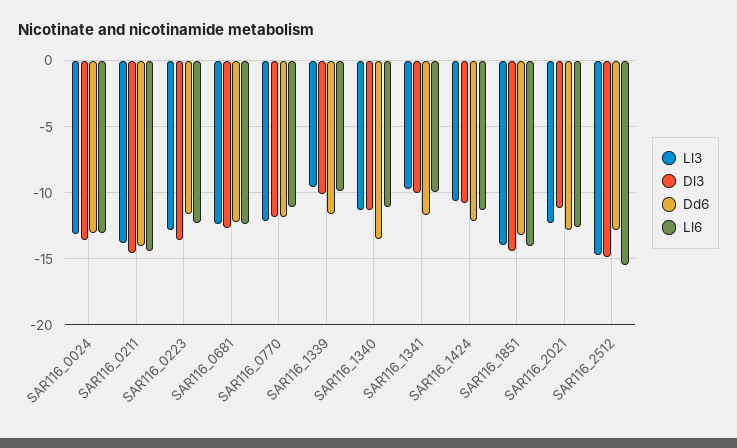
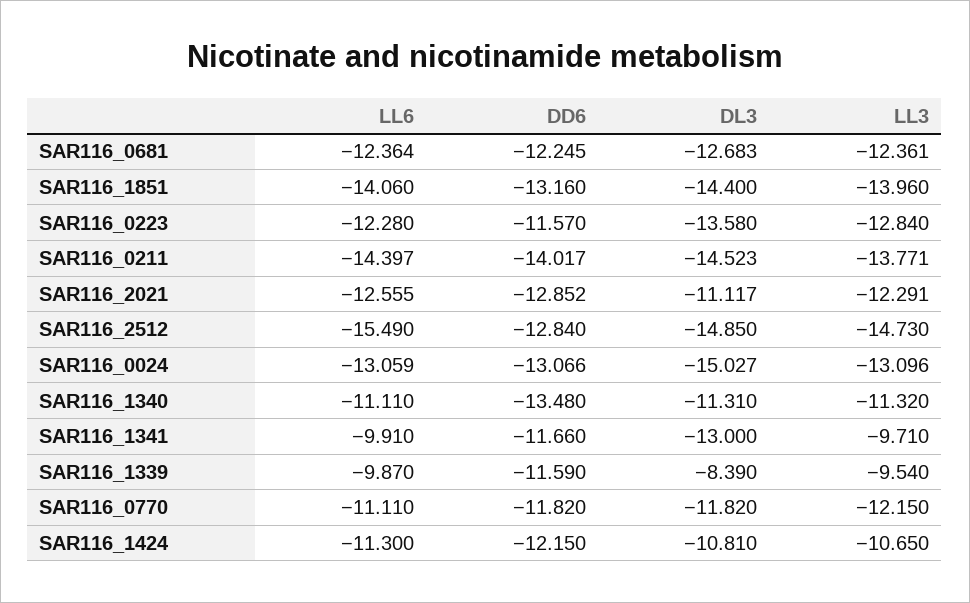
Dl3, SAR116_0024: -13.5 -> -15.027
Dl3, SAR116_1339: -10 -> -8.39
Dl3, SAR116_1341: -10 -> -13

